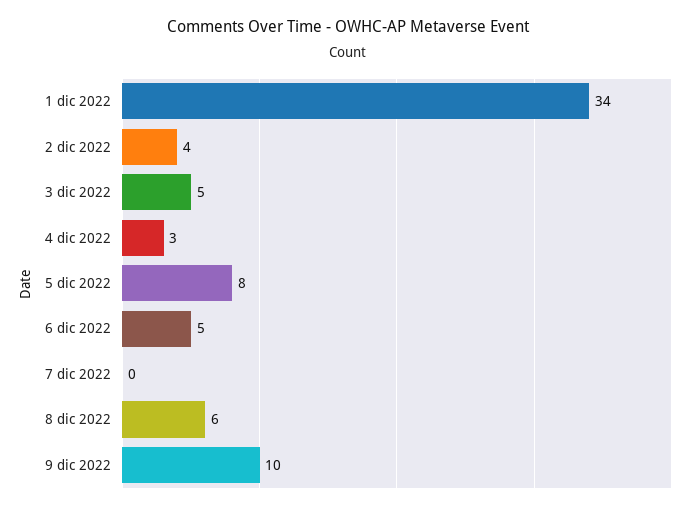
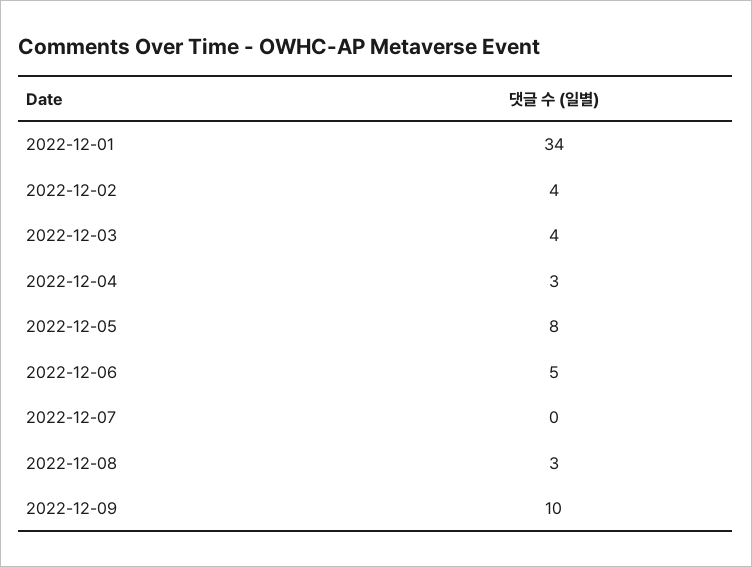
3 dic 2022: 5 -> 4
8 dic 2022: 6 -> 3

